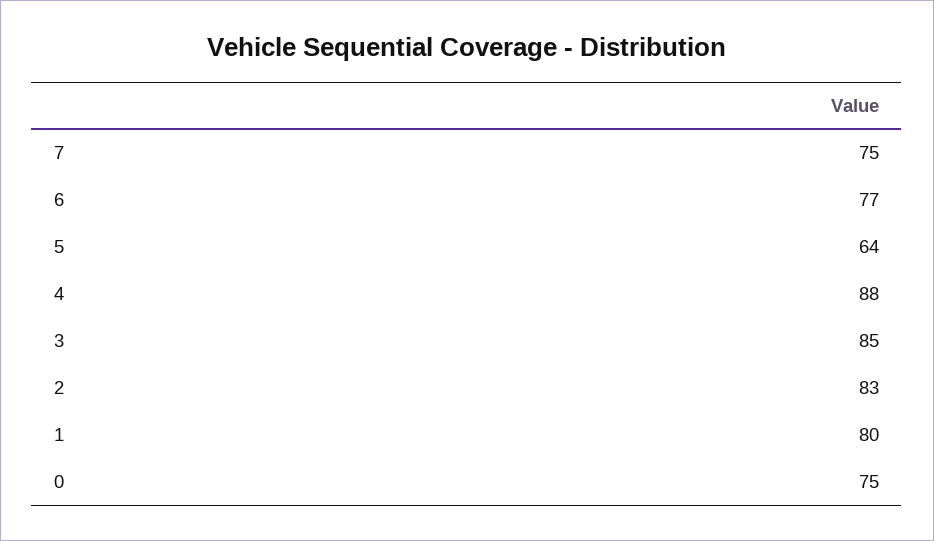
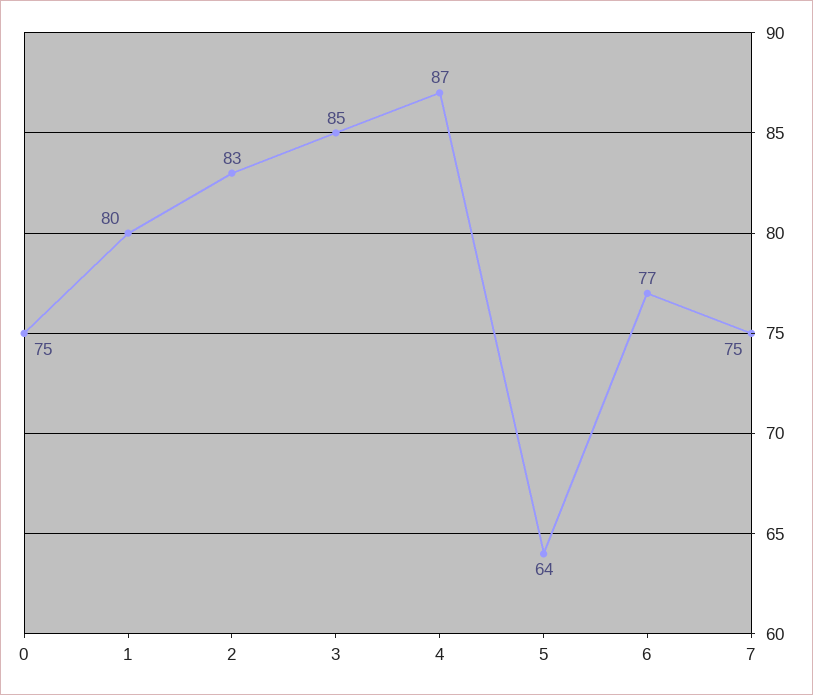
4: 88 -> 87

